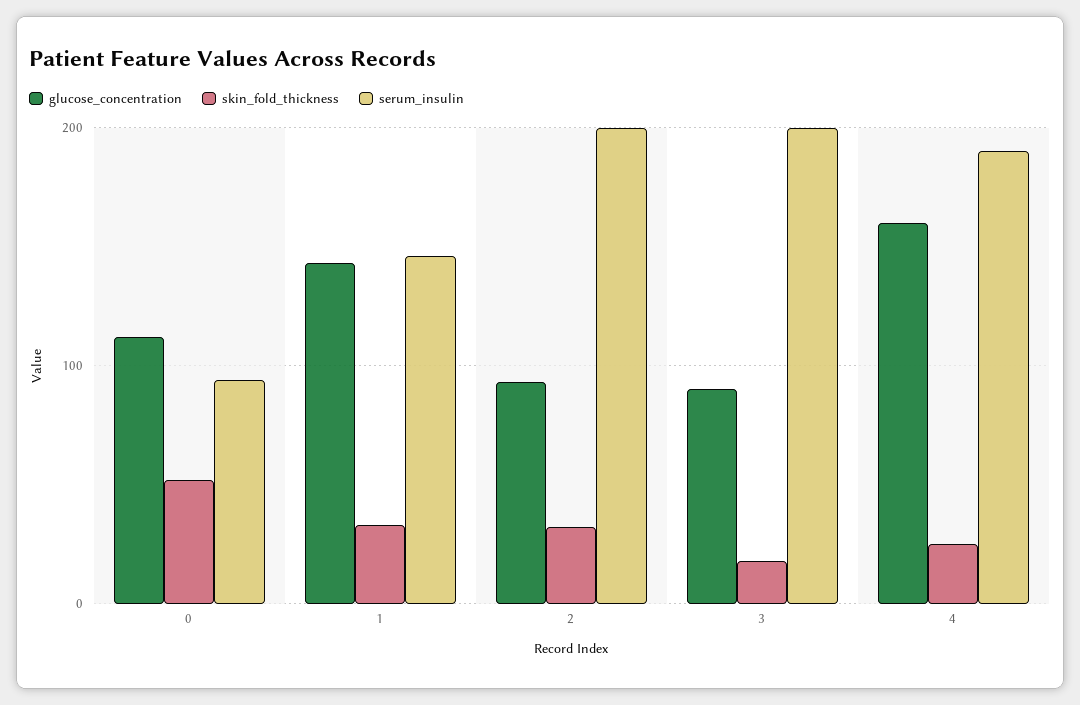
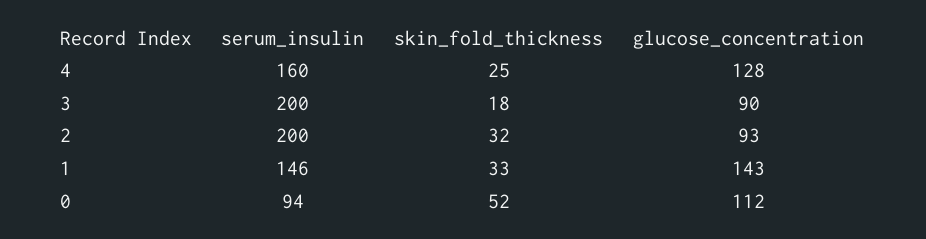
glucose_concentration, 4: 160 -> 128
serum_insulin, 4: 190 -> 160

